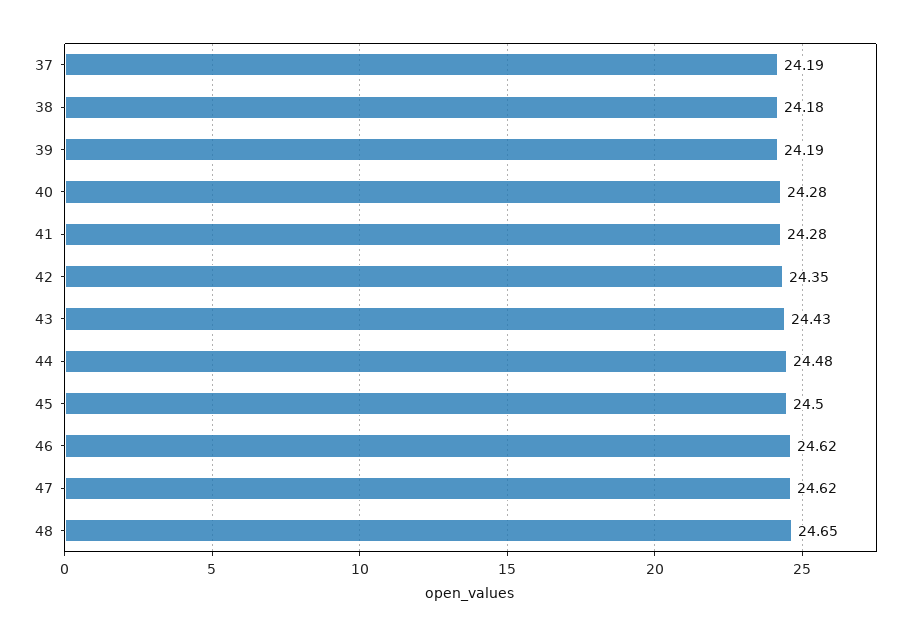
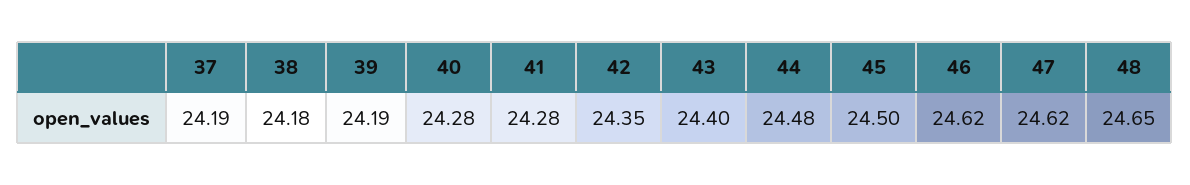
43: 24.43 -> 24.4

